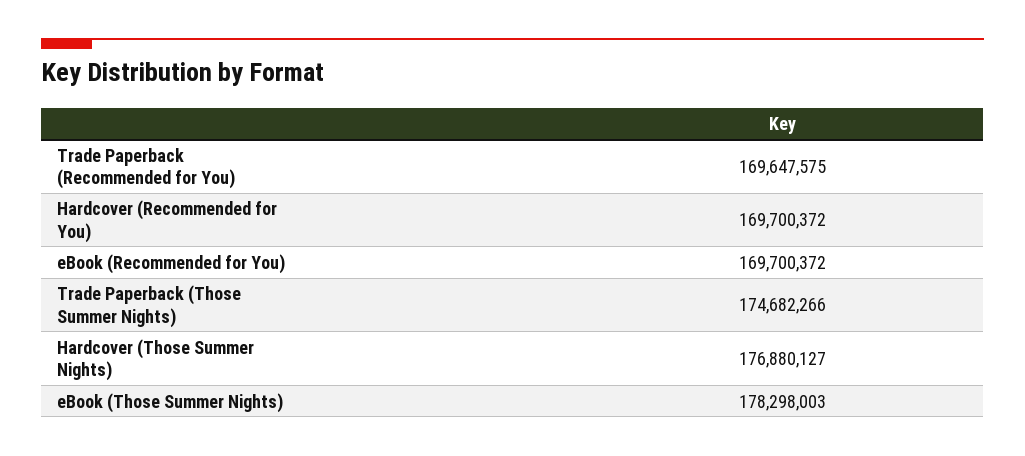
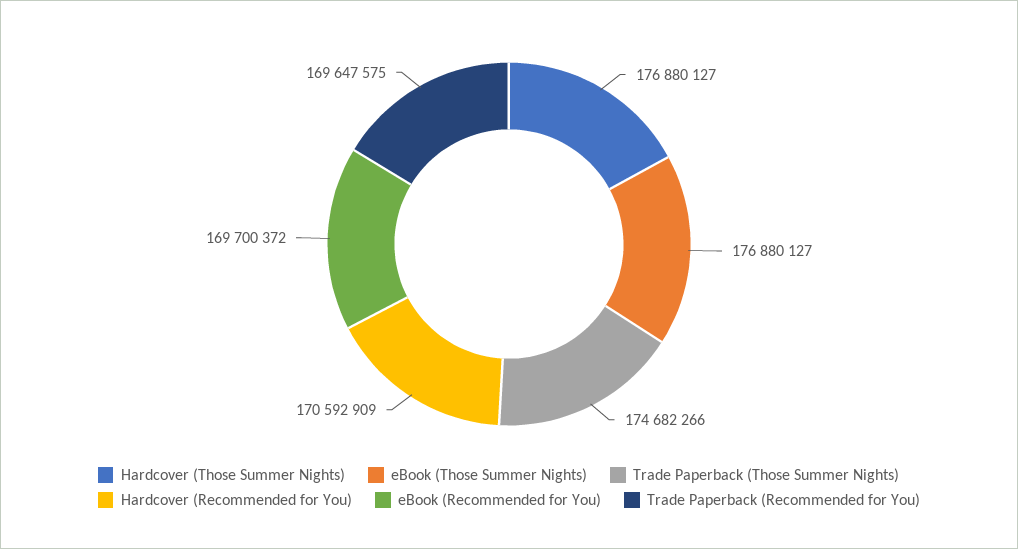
Hardcover (Recommended for You): 169700372 -> 170592909
eBook (Those Summer Nights): 178298003 -> 176880127

